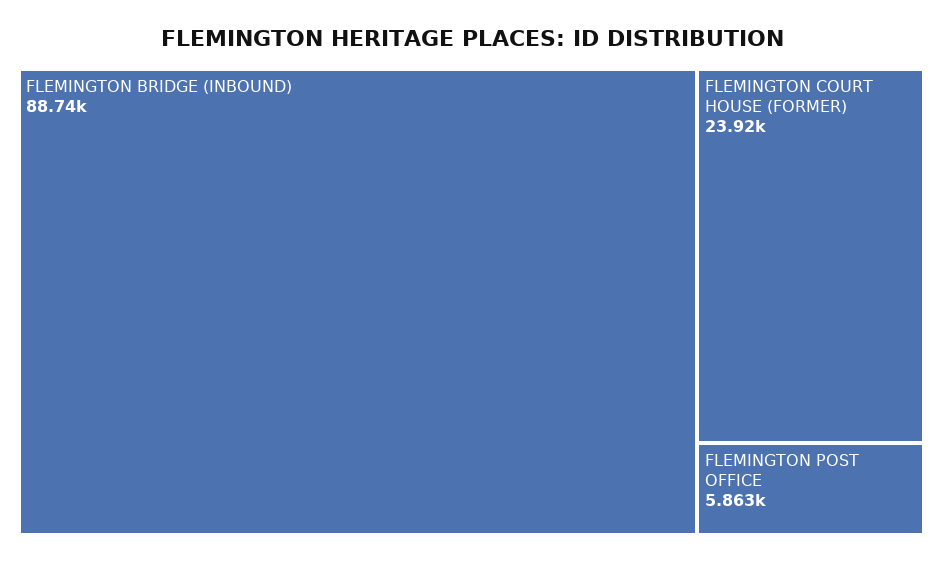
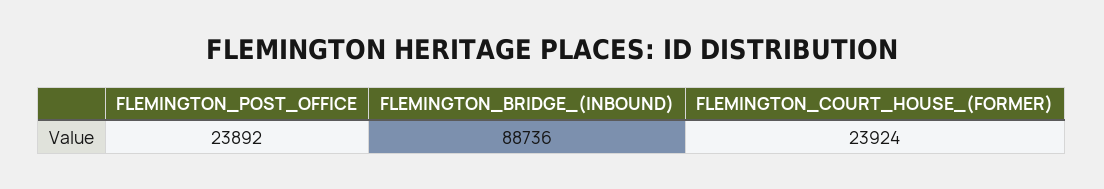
FLEMINGTON POST OFFICE: 5863 -> 23892

